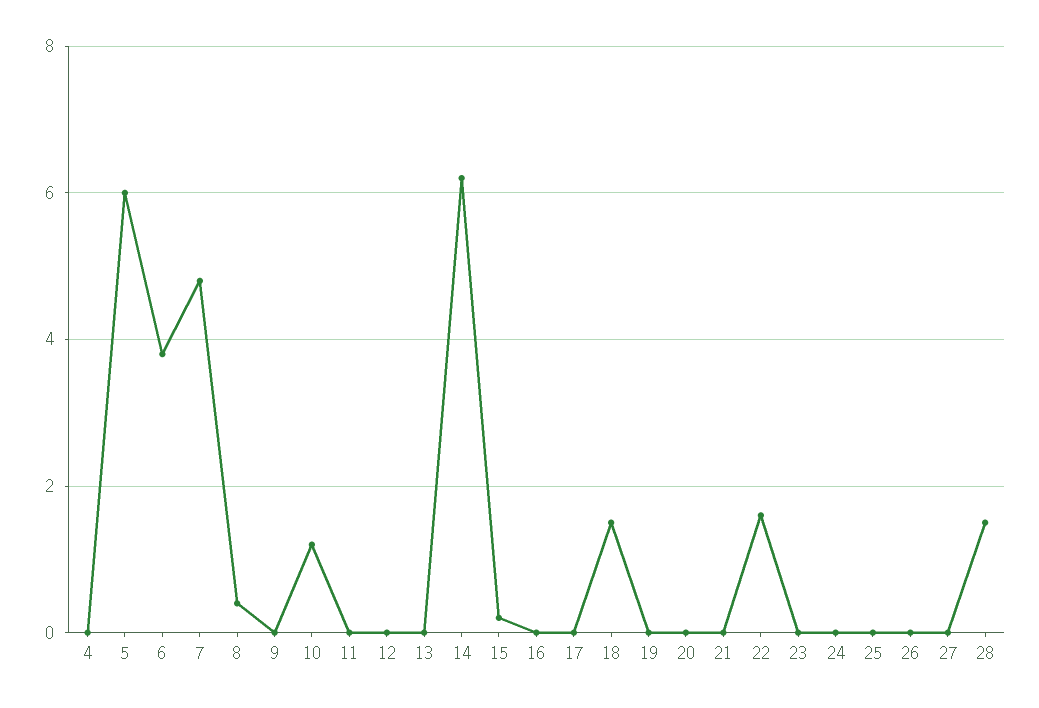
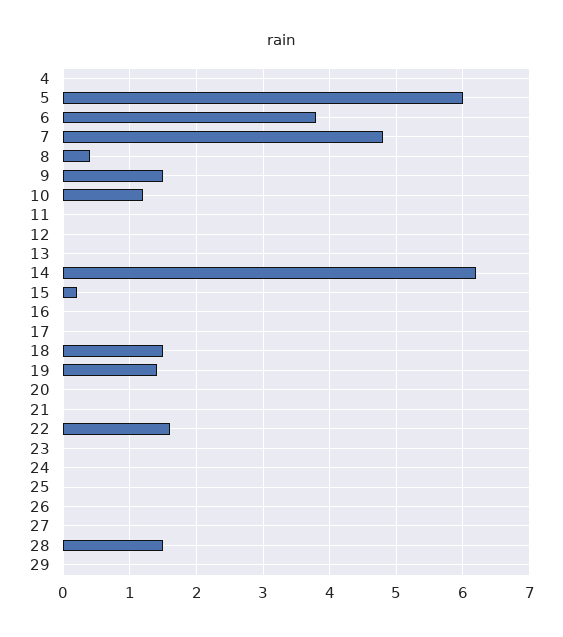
9: 0 -> 1.5
19: 0 -> 1.4
29: none -> 0

